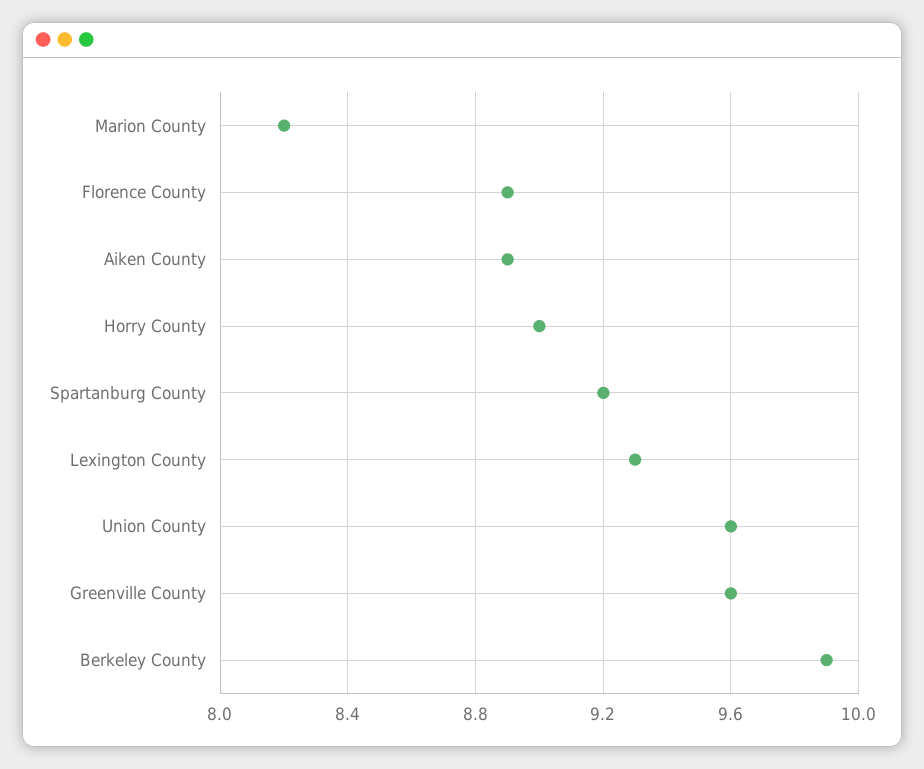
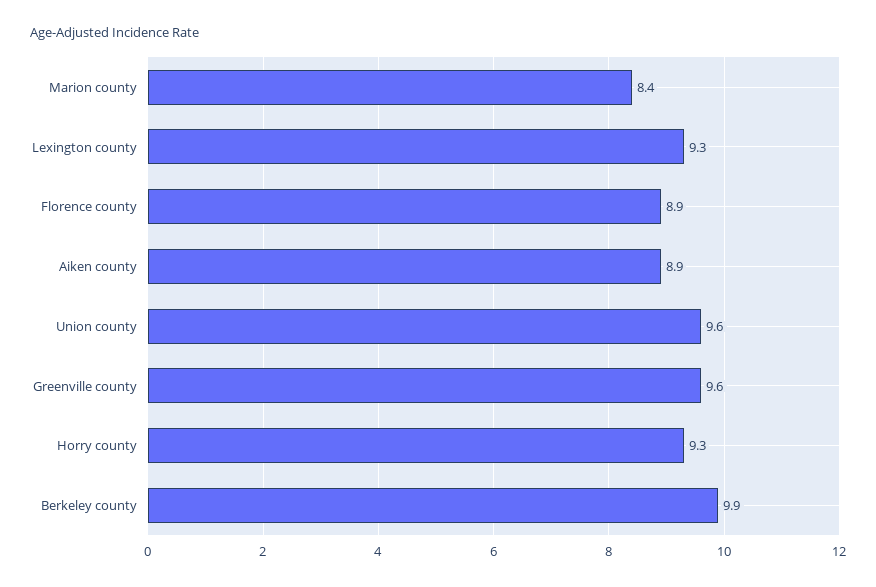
Marion County: 8.2 -> 8.4
Horry County: 9 -> 9.3
Spartanburg County: 9.2 -> none

